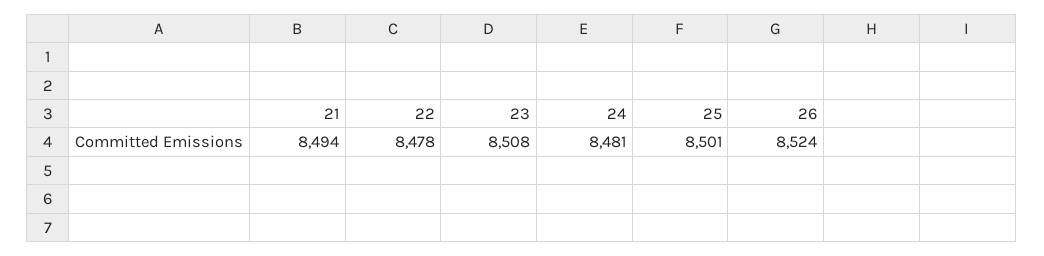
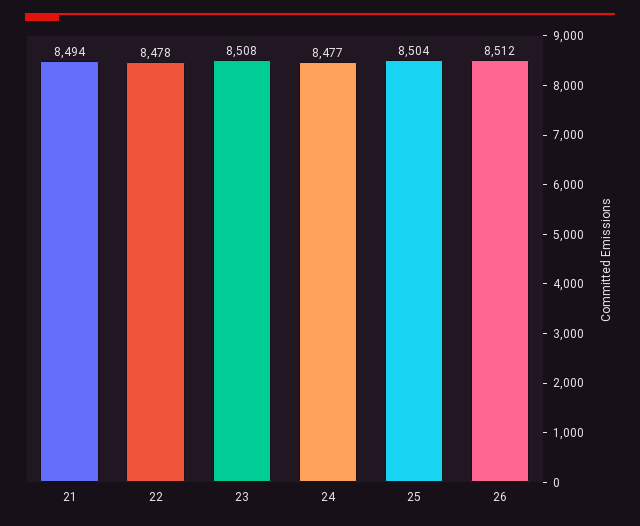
24: 8481 -> 8477
25: 8501 -> 8504
26: 8524 -> 8512

